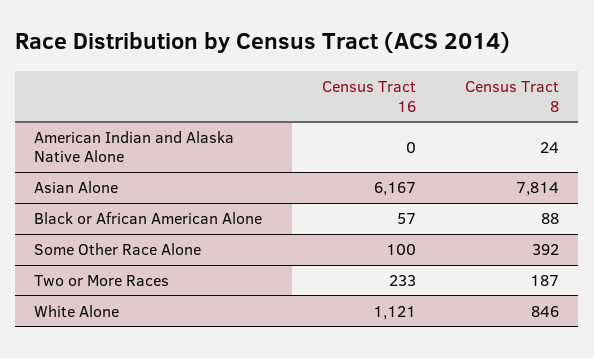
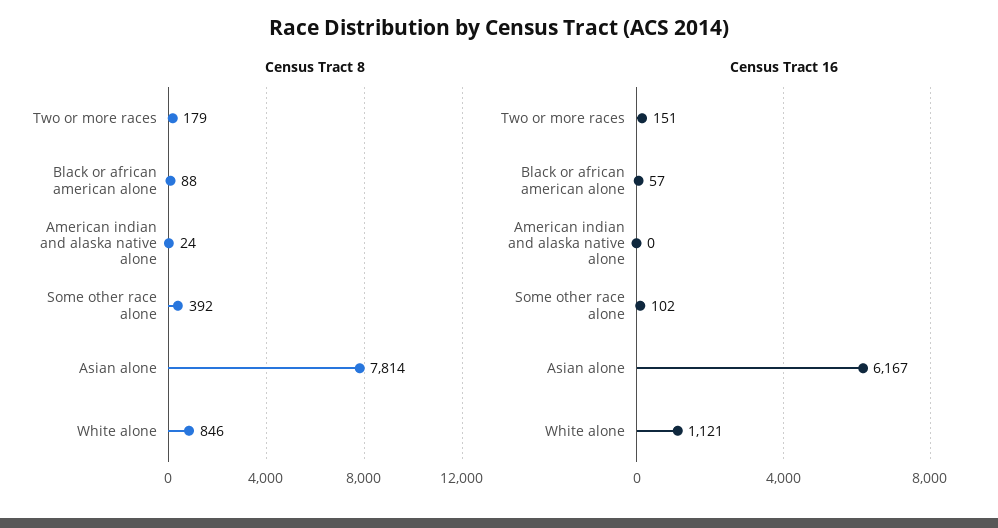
Census Tract 16, Some Other Race Alone: 100 -> 102
Census Tract 16, Two or More Races: 233 -> 151
Census Tract 8, Two or More Races: 187 -> 179

